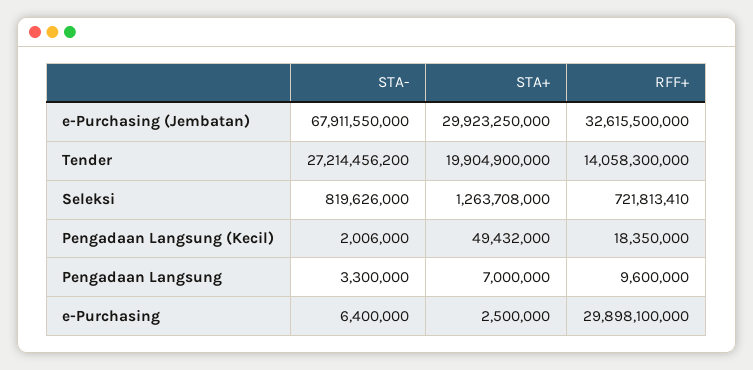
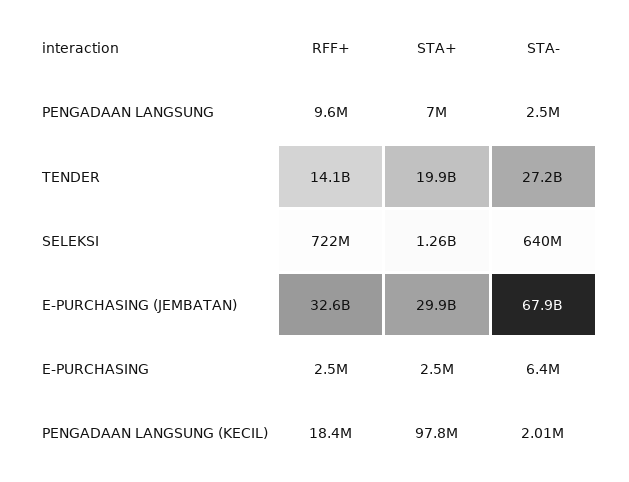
STA-, Seleksi: 819626000 -> 640000000
STA+, Pengadaan Langsung (Kecil): 49432000 -> 97800000
STA-, Pengadaan Langsung: 3300000 -> 2500000
RFF+, e-Purchasing: 29898100000 -> 2500000

